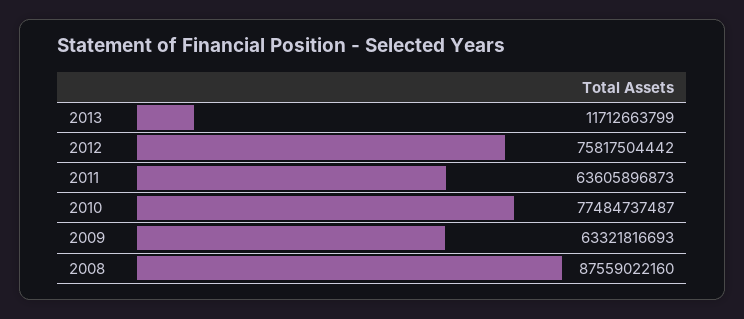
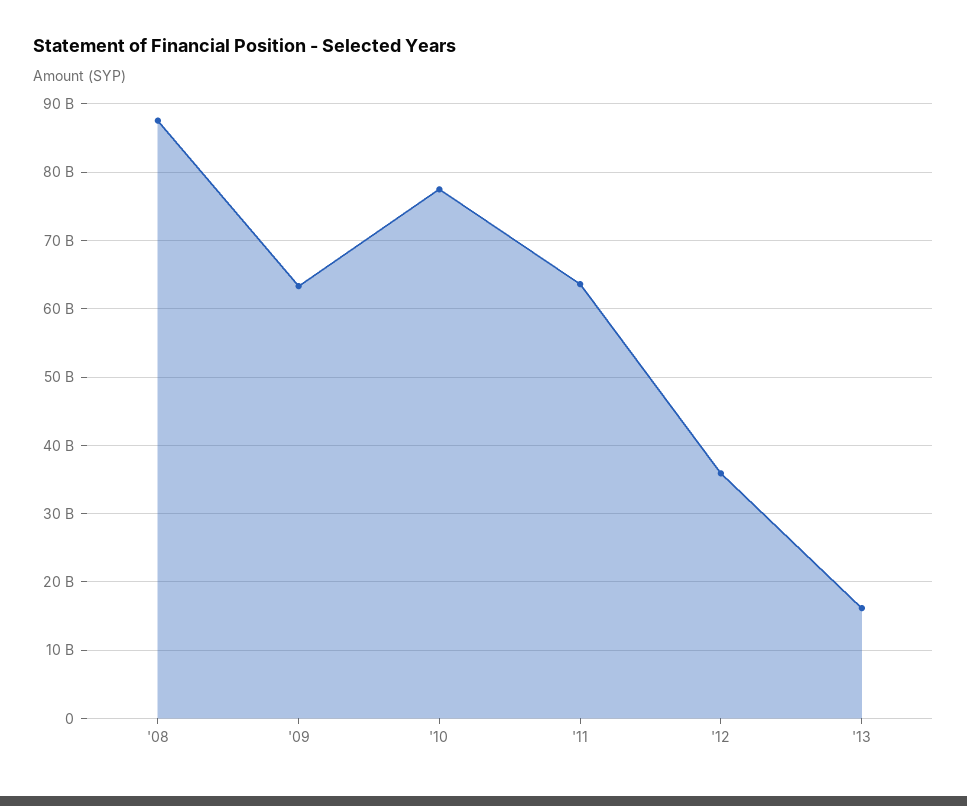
2013: 11712663799 -> 16000000000
2012: 75817504442 -> 36000000000

